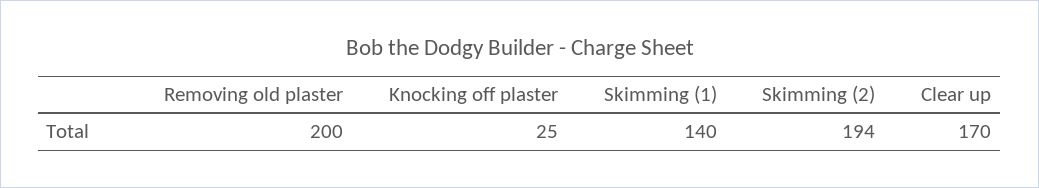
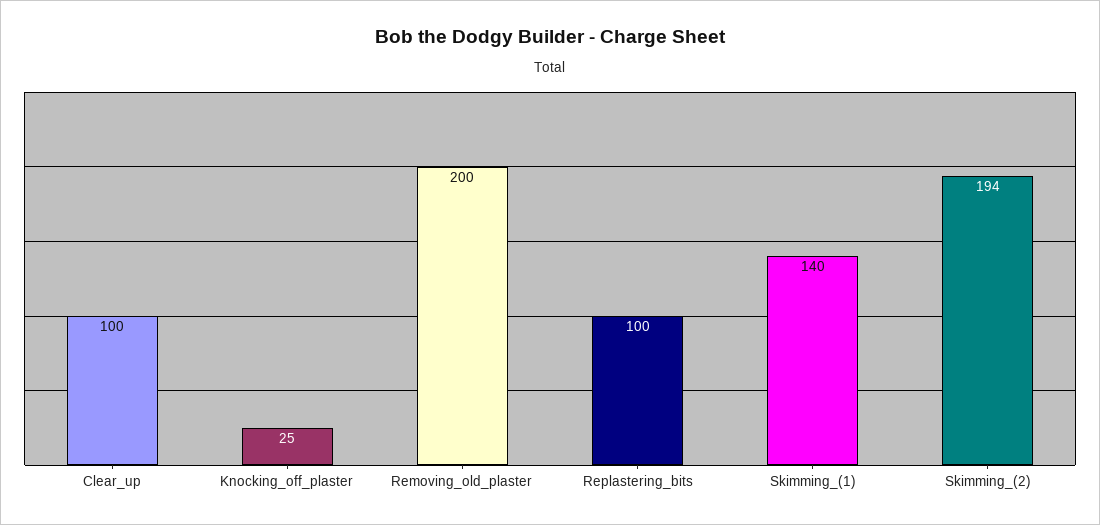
Clear up: 170 -> 100
Replastering_bits: none -> 100

